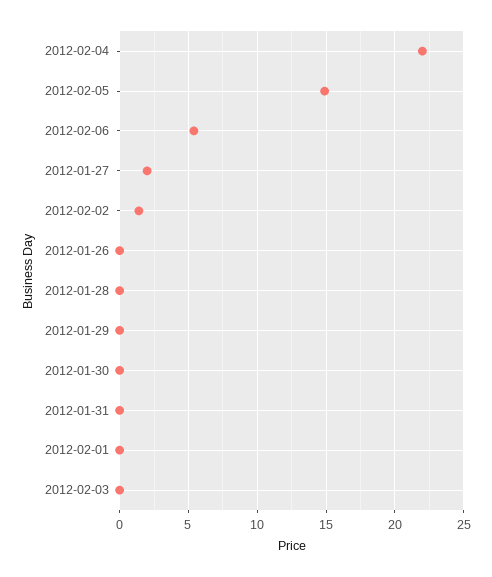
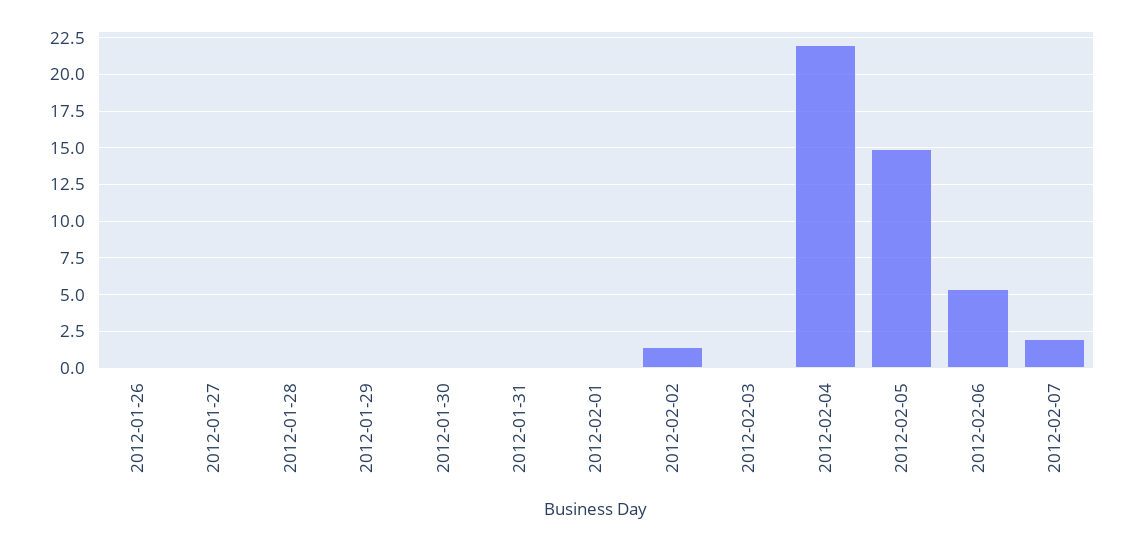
2012-01-27: 2 -> 0
2012-02-07: none -> 2

